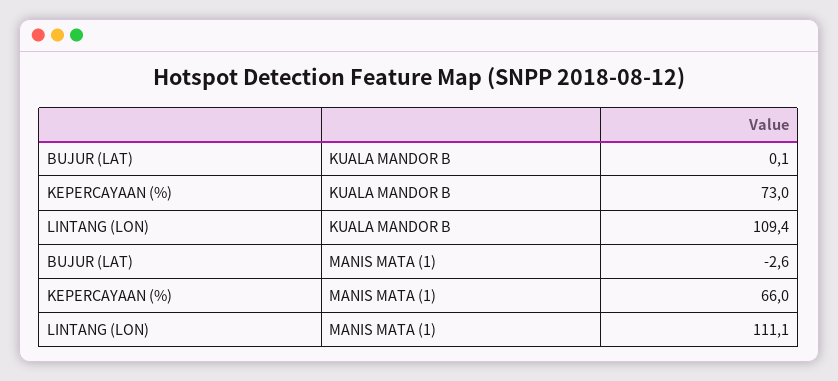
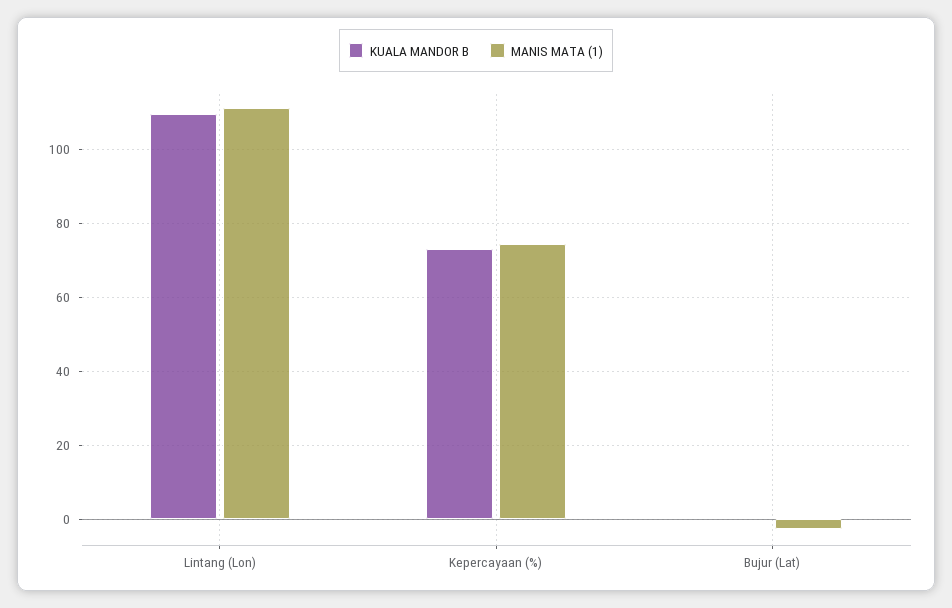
MANIS MATA (1), KEPERCAYAAN (%): 66 -> 74

